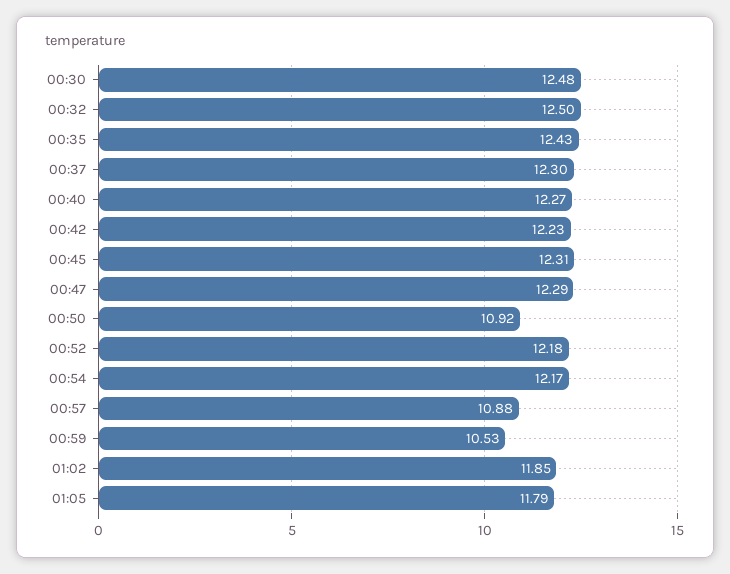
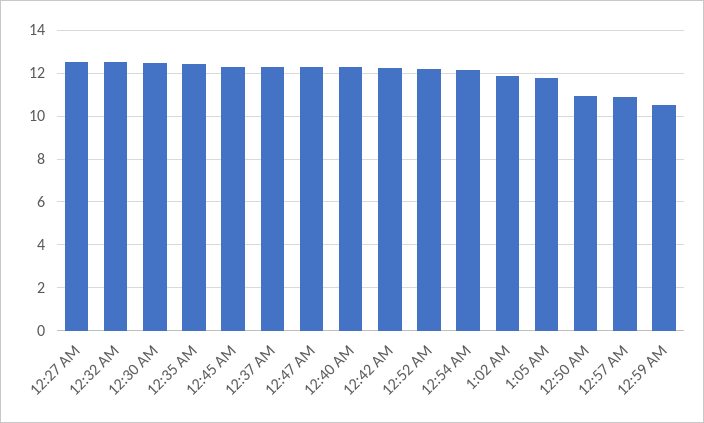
12:27 AM: none -> 12.5

